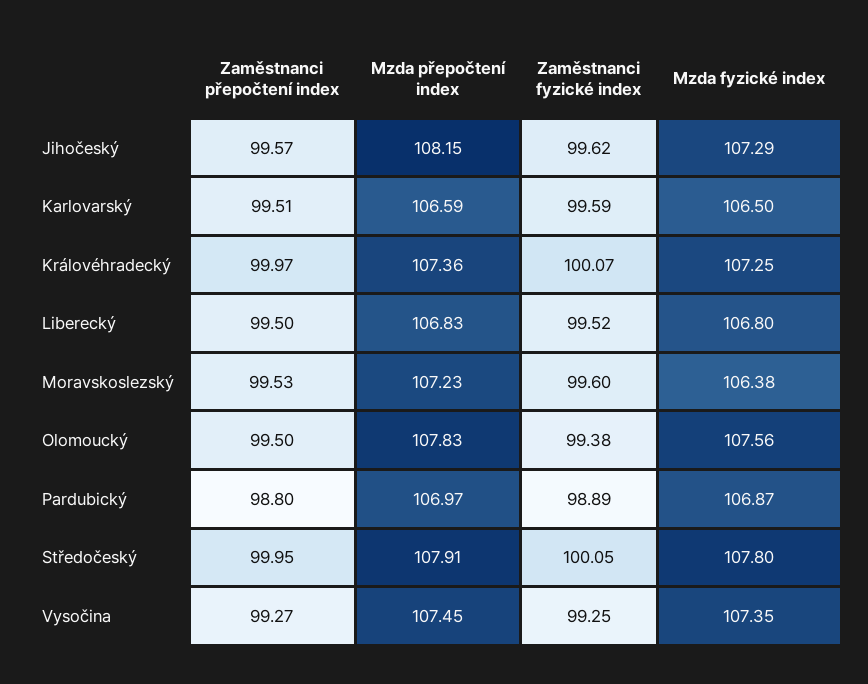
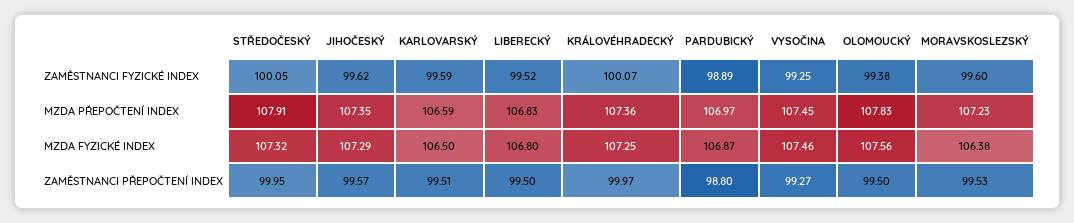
Mzda přepočtení index, Jihočeský: 108.15 -> 107.35
Mzda fyzické index, Středočeský: 107.8 -> 107.32
Mzda fyzické index, Vysočina: 107.35 -> 107.46

